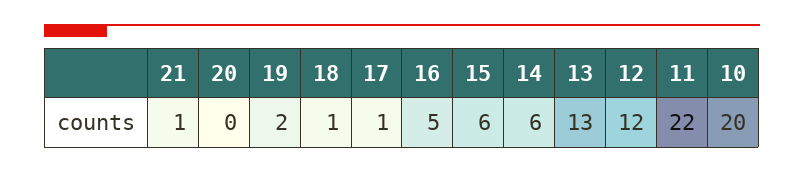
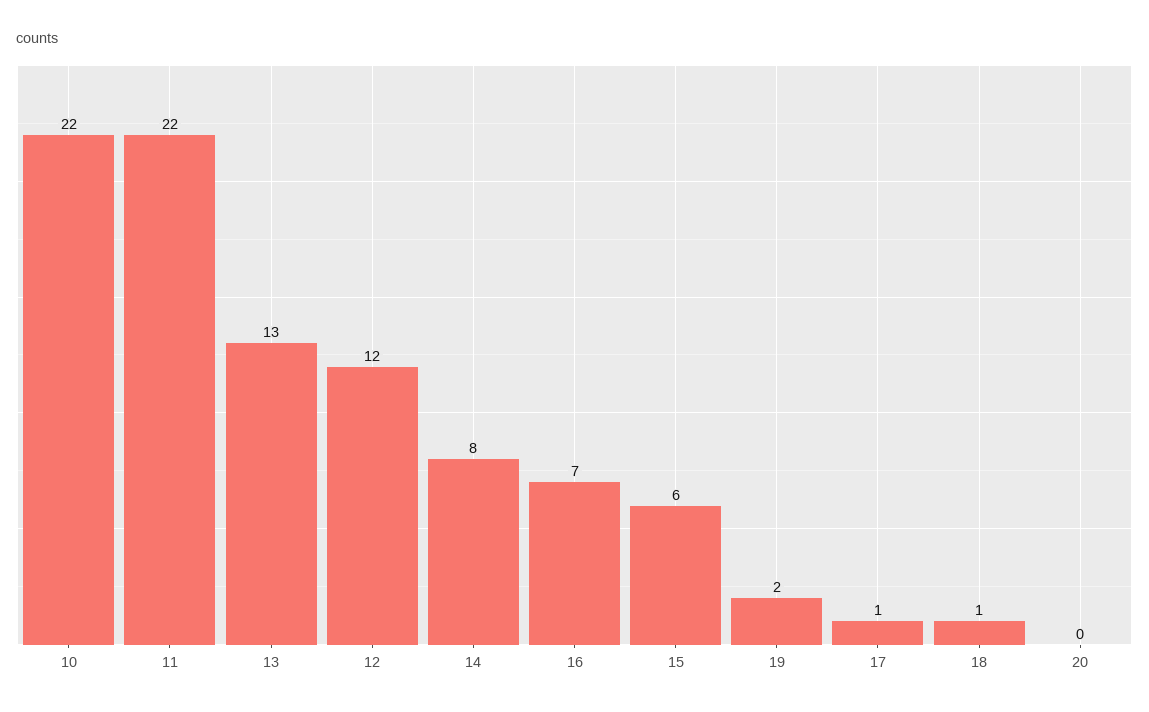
21: 1 -> none
16: 5 -> 7
14: 6 -> 8
10: 20 -> 22

